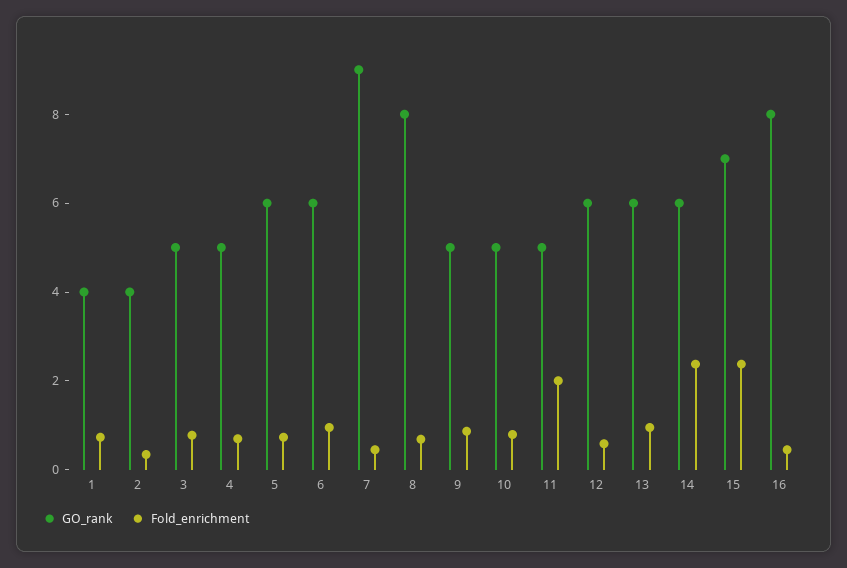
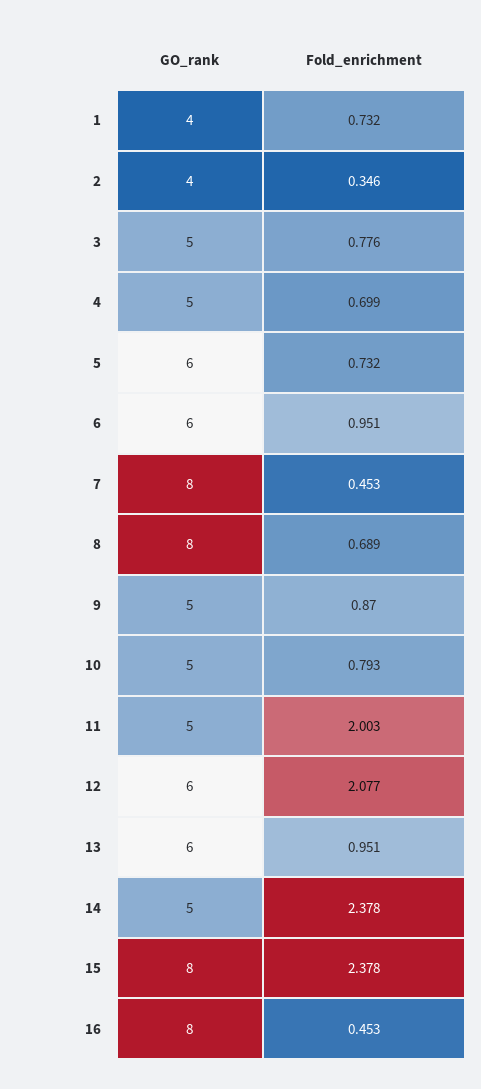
GO_rank, 7: 9 -> 8
Fold_enrichment, 12: 0.5 -> 2.077
GO_rank, 14: 6 -> 5
GO_rank, 15: 7 -> 8

